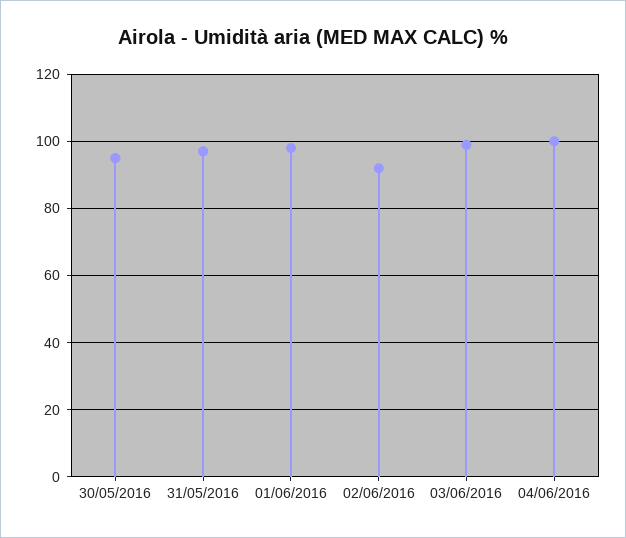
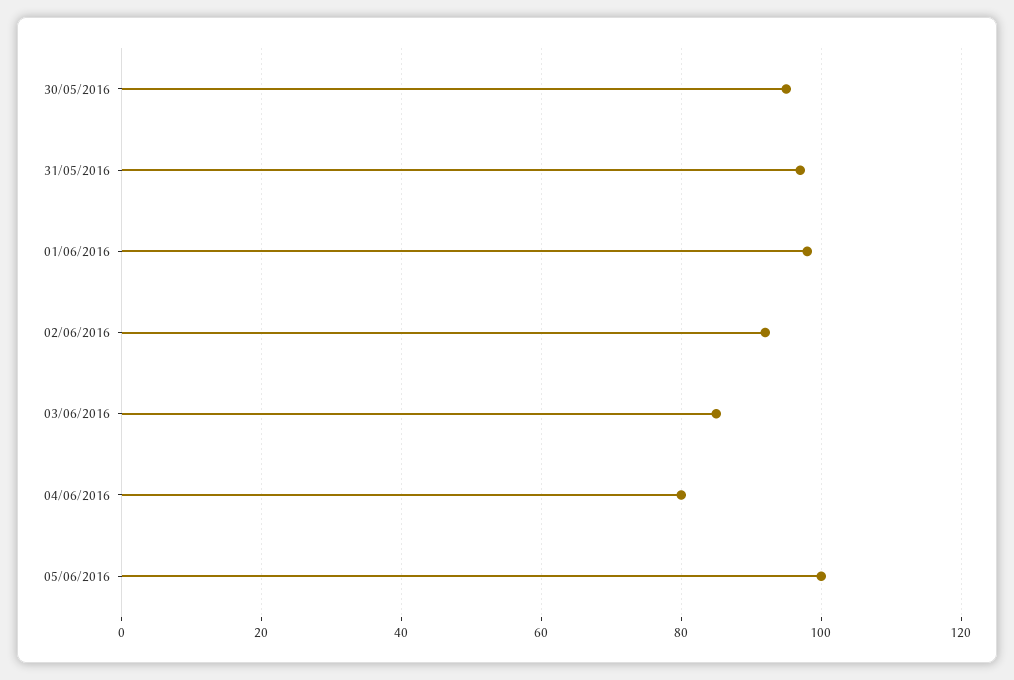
03/06/2016: 100 -> 85
04/06/2016: 100 -> 80
05/06/2016: none -> 100

